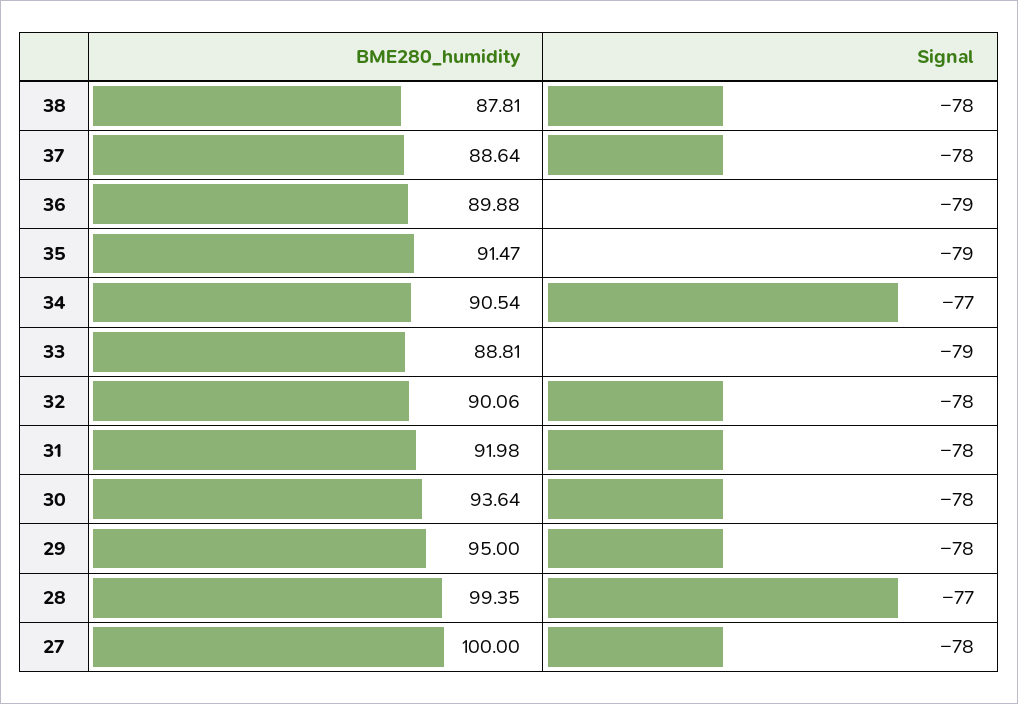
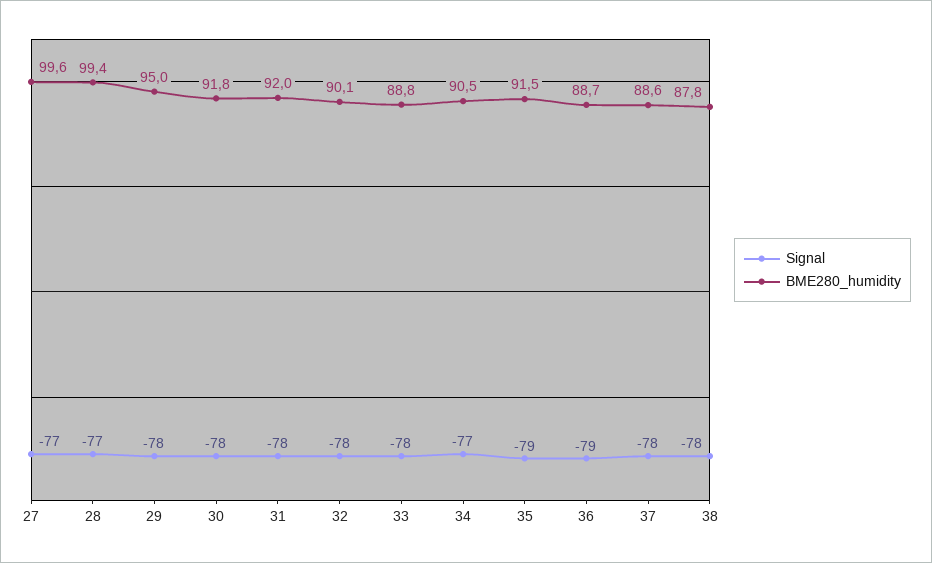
BME280_humidity, 36: 89.88 -> 88.7
Signal, 33: -79 -> -78
BME280_humidity, 30: 93.64 -> 91.8
BME280_humidity, 27: 100 -> 99.6
Signal, 27: -78 -> -77

